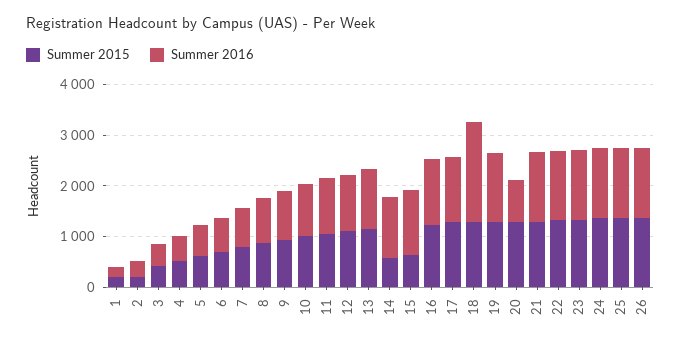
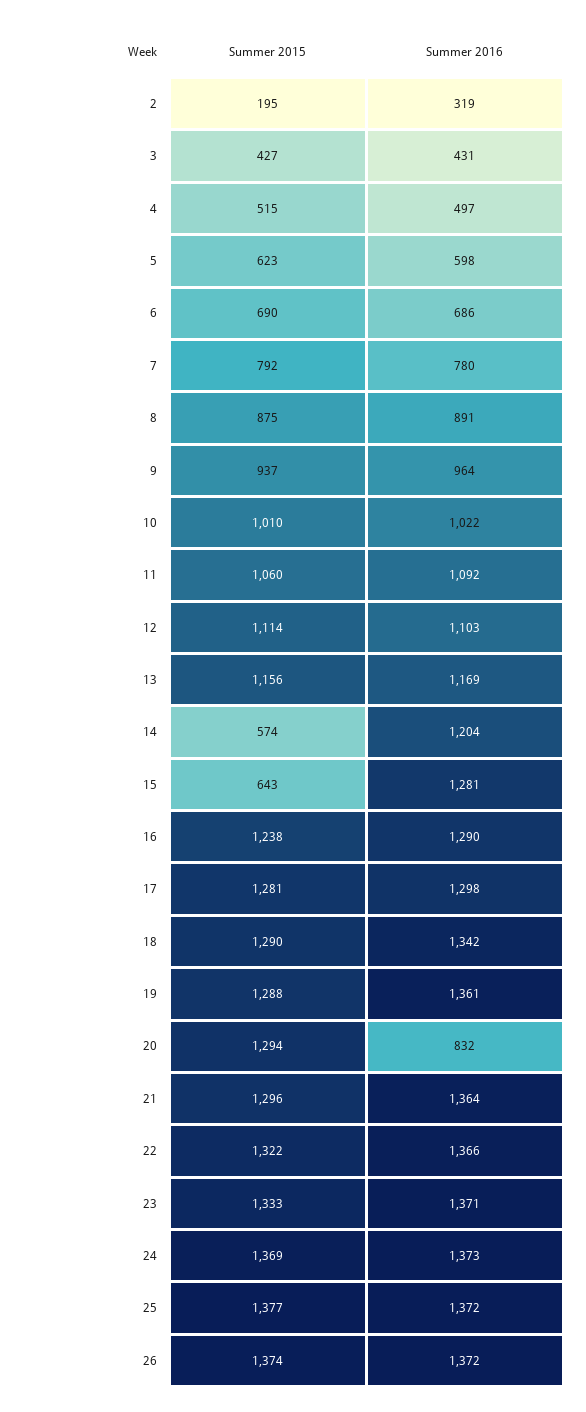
Summer 2015, 1: 200 -> none
Summer 2016, 1: 200 -> none
Summer 2016, 18: 2000 -> 1342

